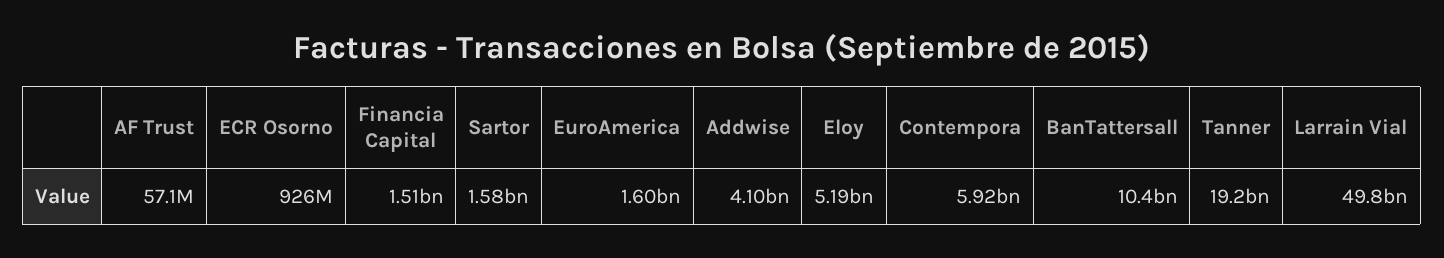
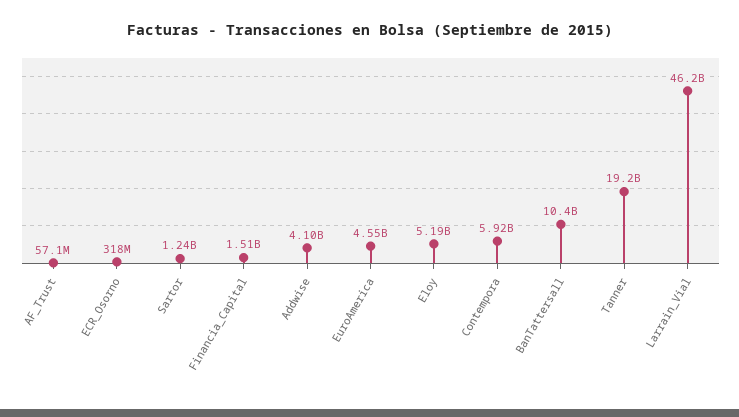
ECR Osorno: 926000000 -> 318000000
Sartor: 1580000000 -> 1240000000
EuroAmerica: 1600000000 -> 4550000000
Larrain Vial: 49800000000 -> 46200000000

